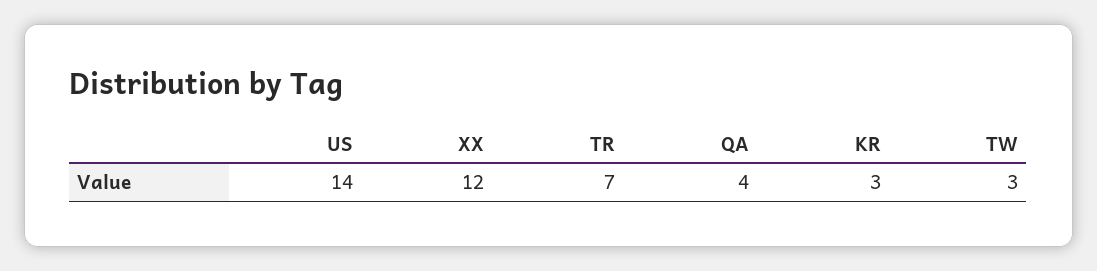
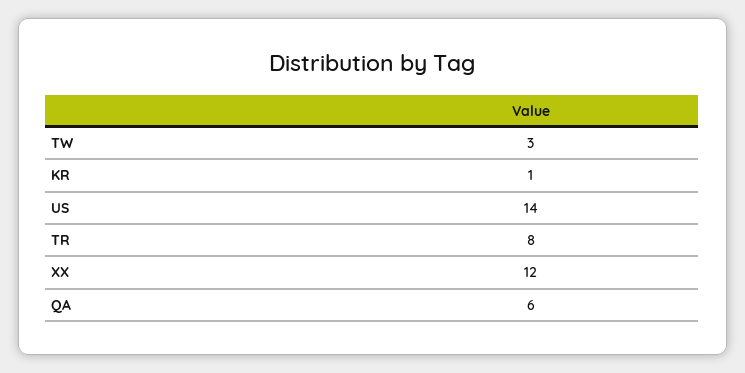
TR: 7 -> 8
QA: 4 -> 6
KR: 3 -> 1

